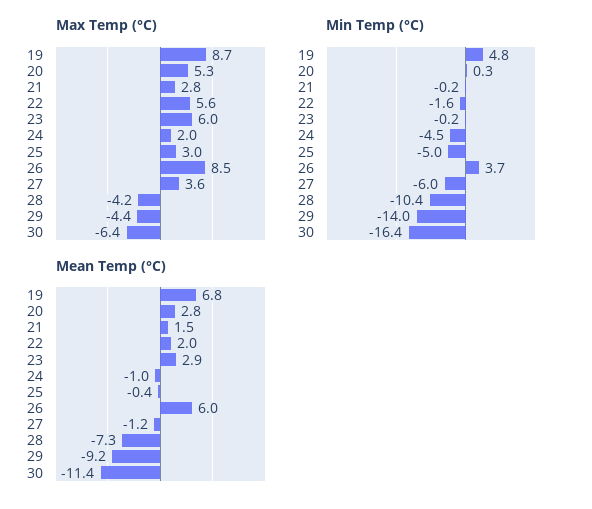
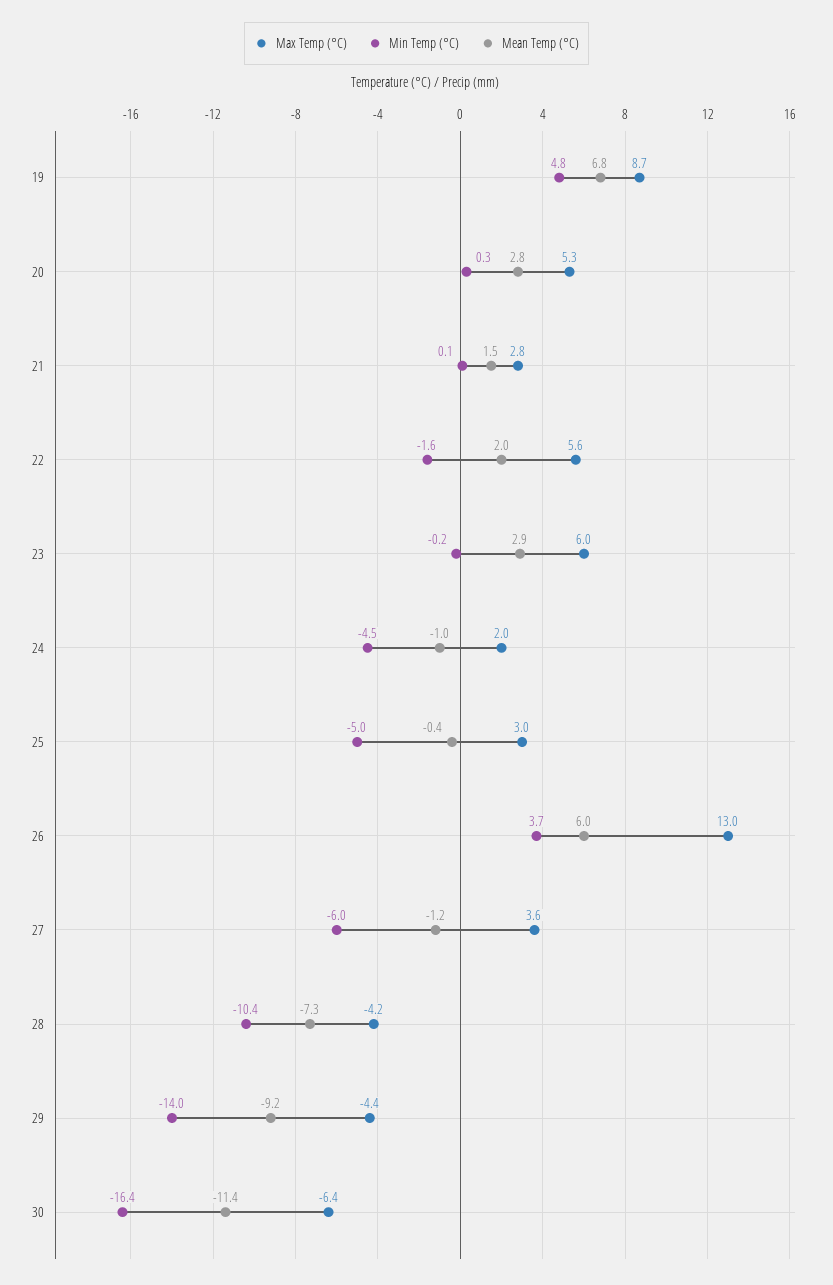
Max Temp (°C), 26: 8.5 -> 13
Min Temp (°C), 21: -0.2 -> 0.1

